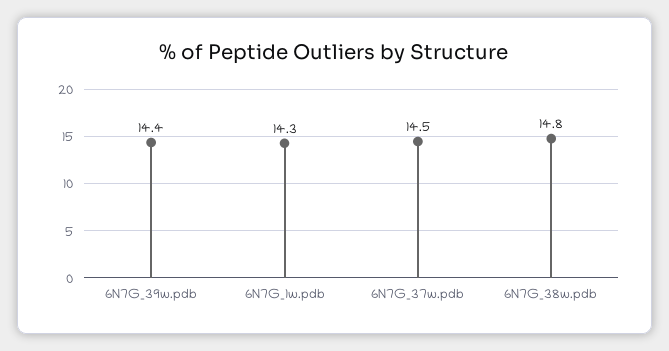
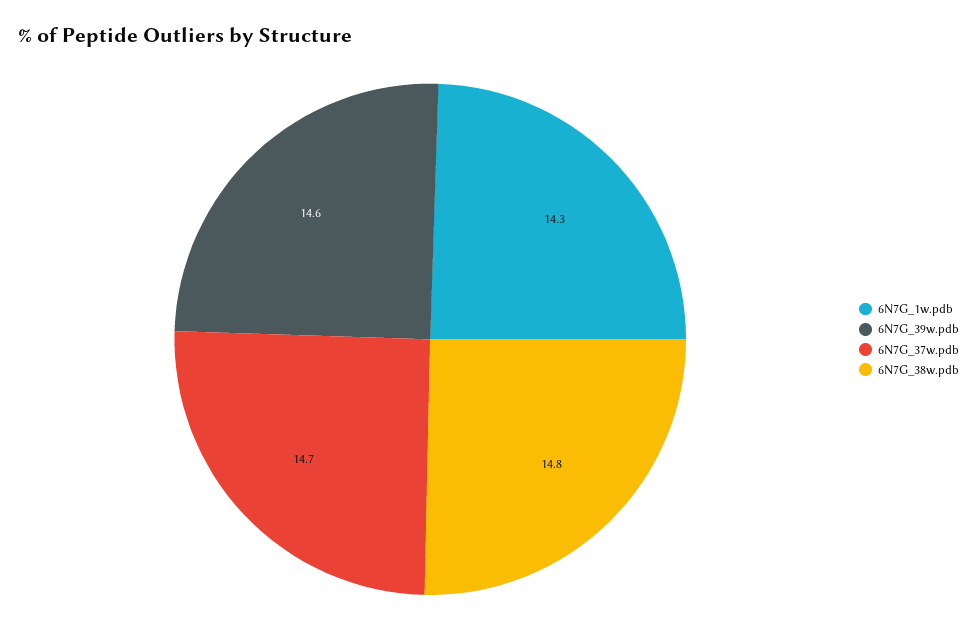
6N7G_39w.pdb: 14.4 -> 14.6
6N7G_37w.pdb: 14.5 -> 14.7

